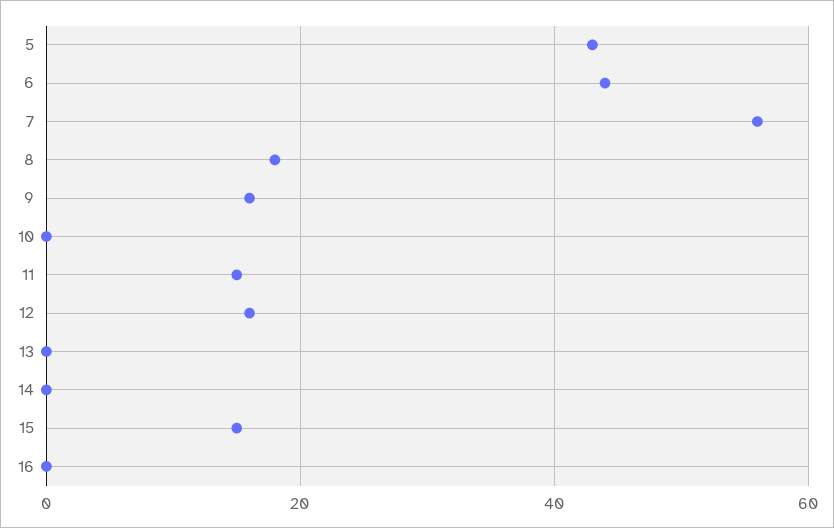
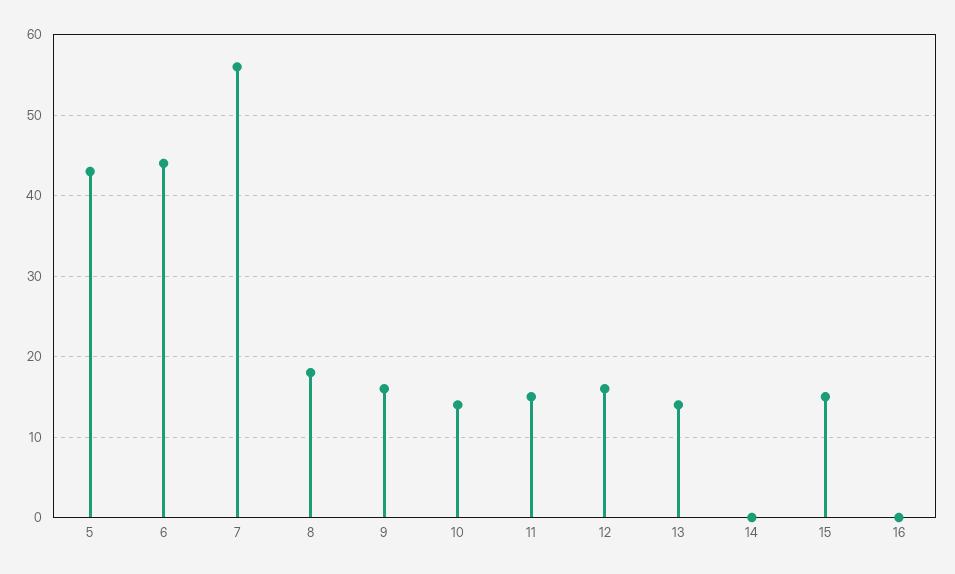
10: 0 -> 14
13: 0 -> 14

